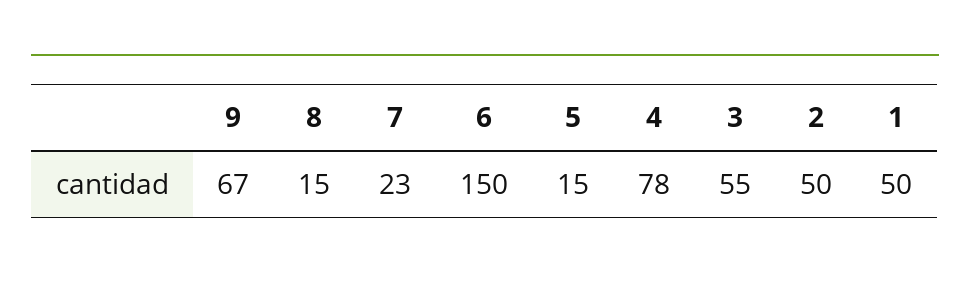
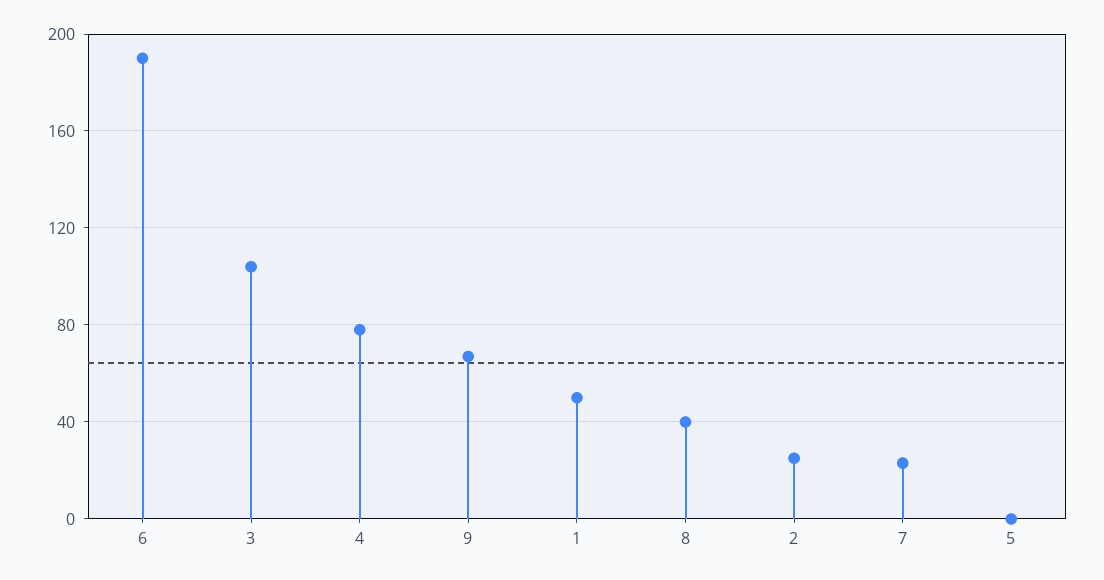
8: 15 -> 40
6: 150 -> 190
5: 15 -> 0
3: 55 -> 105
2: 50 -> 25

